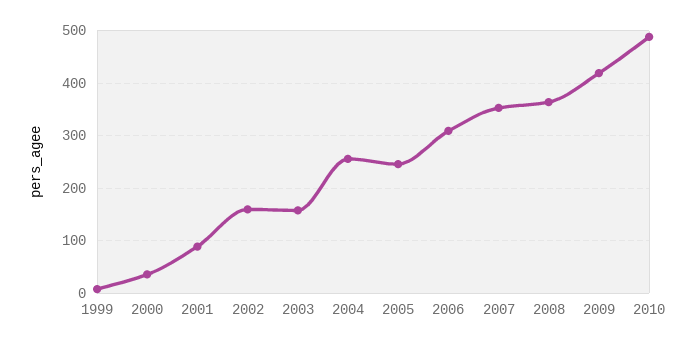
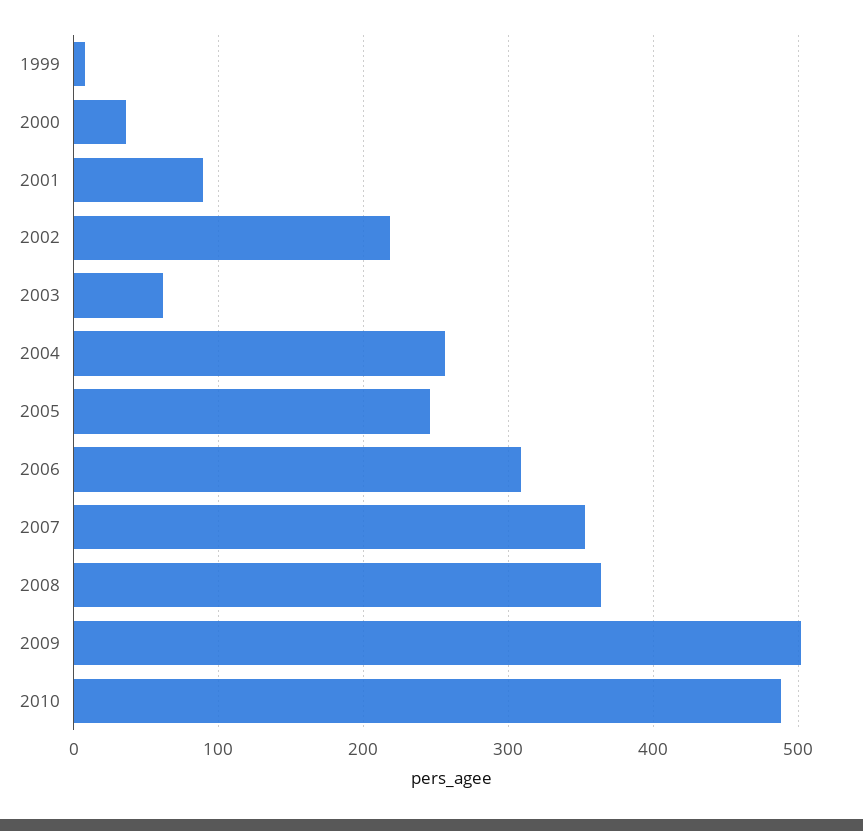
2002: 160 -> 220
2003: 160 -> 60
2009: 420 -> 500

